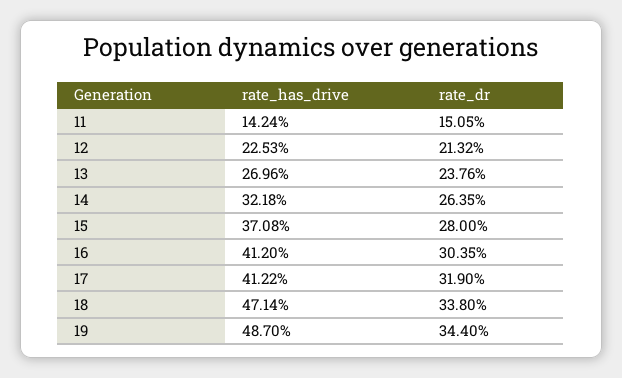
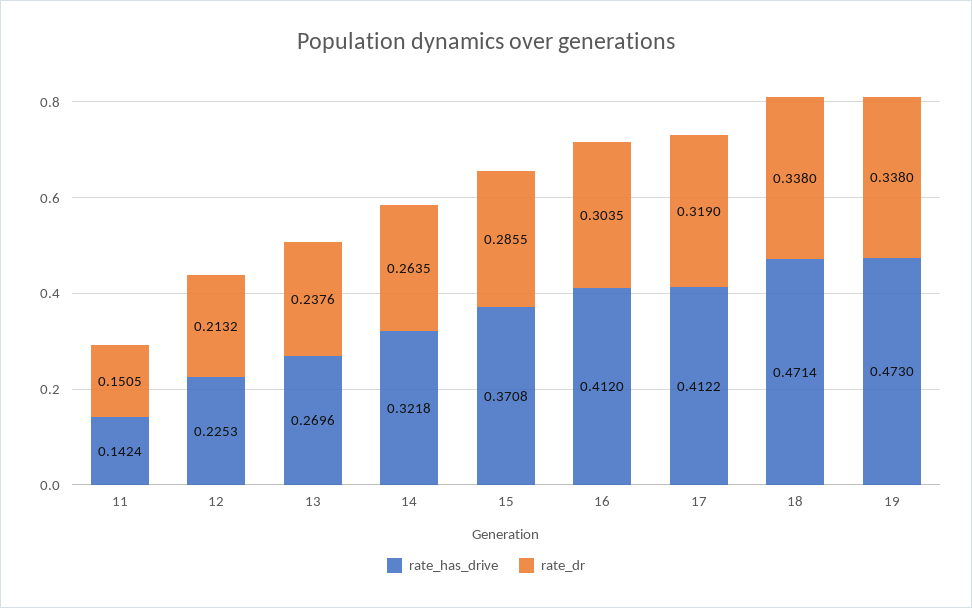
rate_dr, 15: 0.28 -> 0.2855
rate_has_drive, 19: 0.487 -> 0.473
rate_dr, 19: 0.344 -> 0.338

